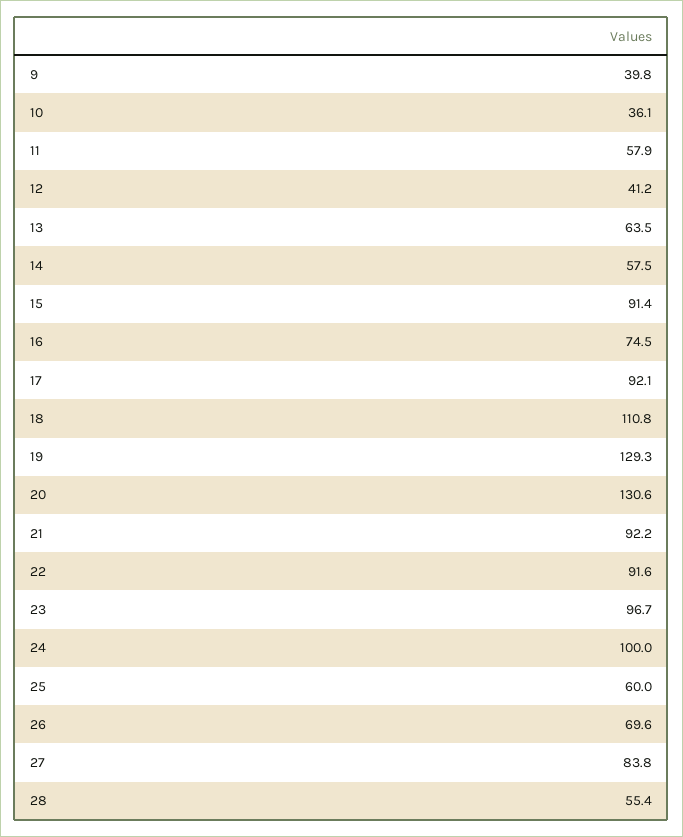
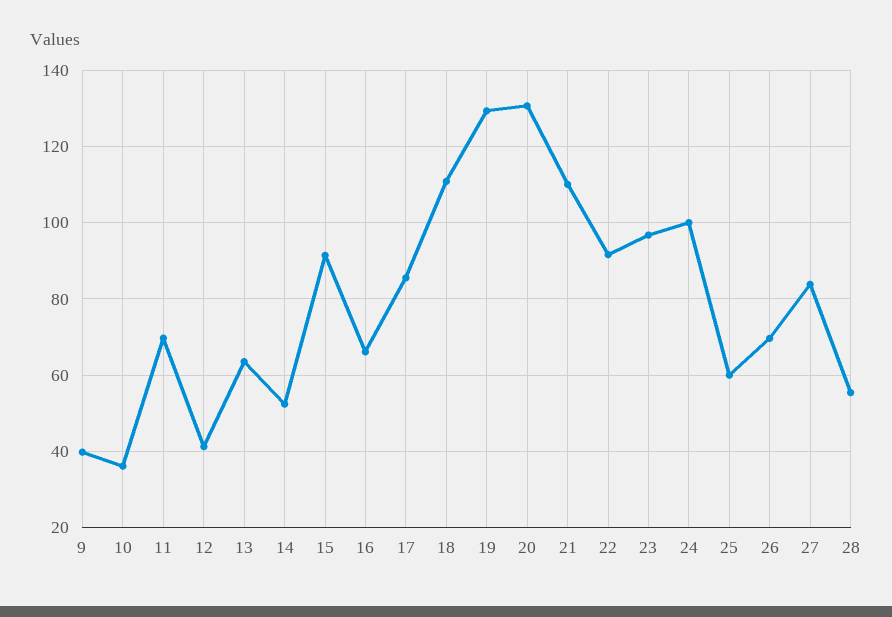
11: 57.9 -> 70
14: 57.5 -> 52
16: 74.5 -> 66
17: 92.1 -> 86
21: 92.2 -> 110

